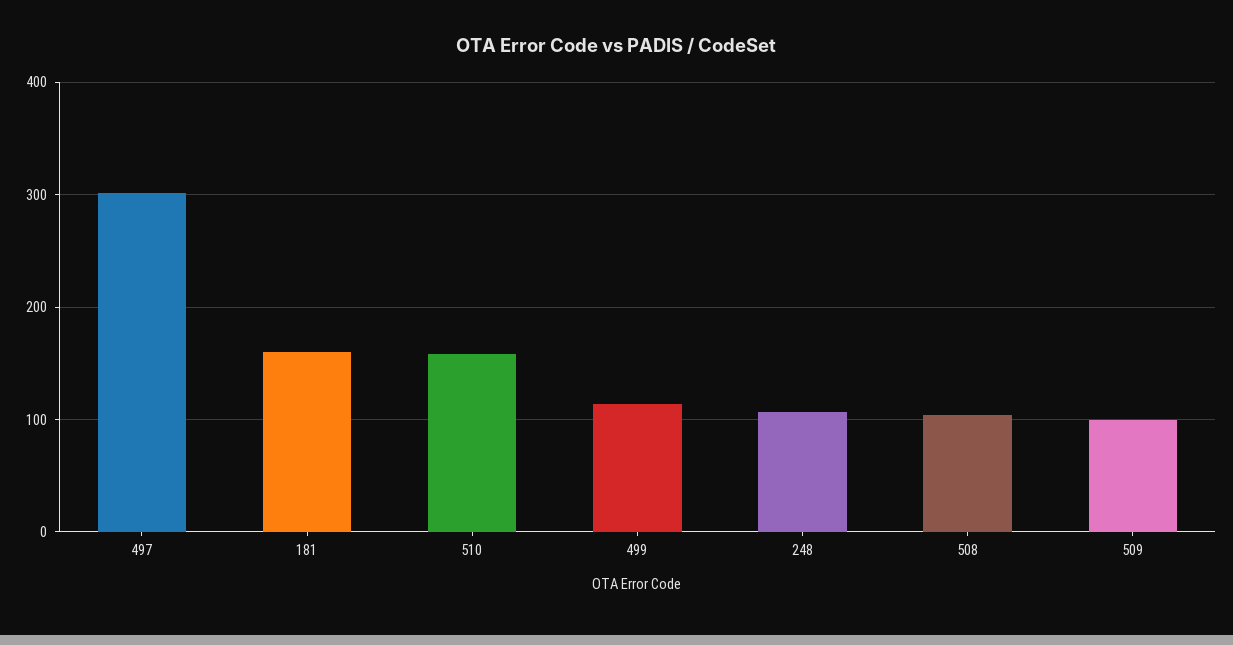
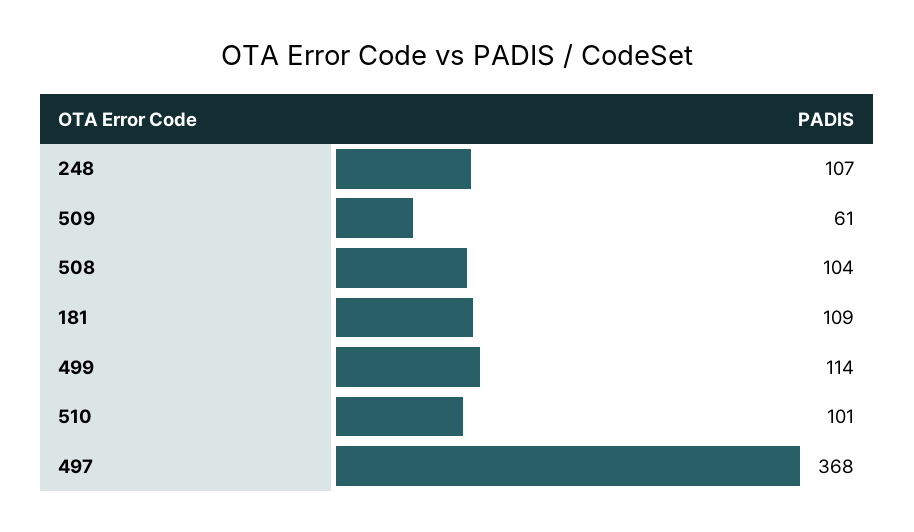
497: 300 -> 368
181: 160 -> 109
510: 160 -> 101
509: 100 -> 61

